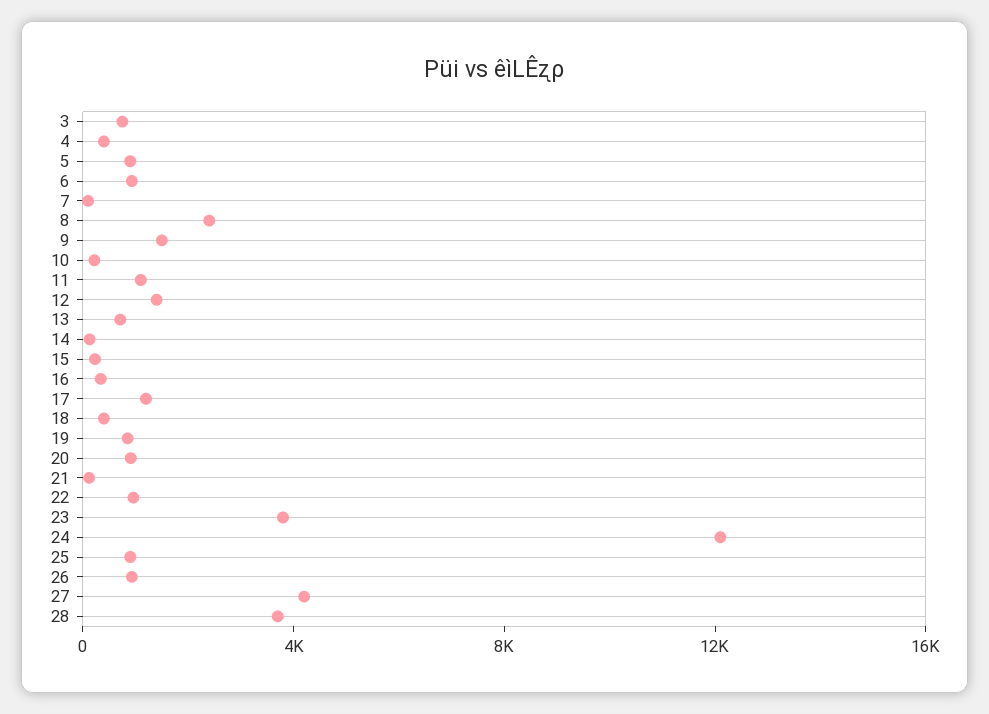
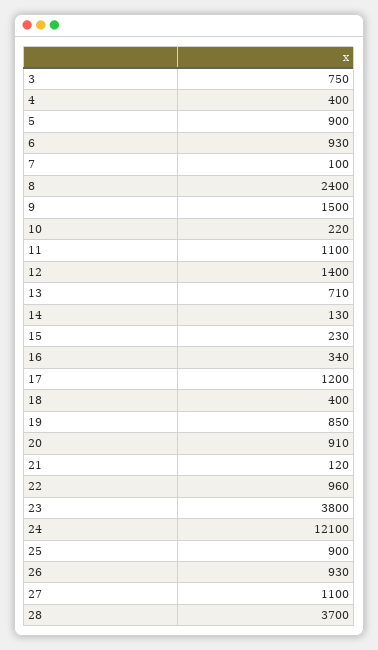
27: 4000 -> 1100

